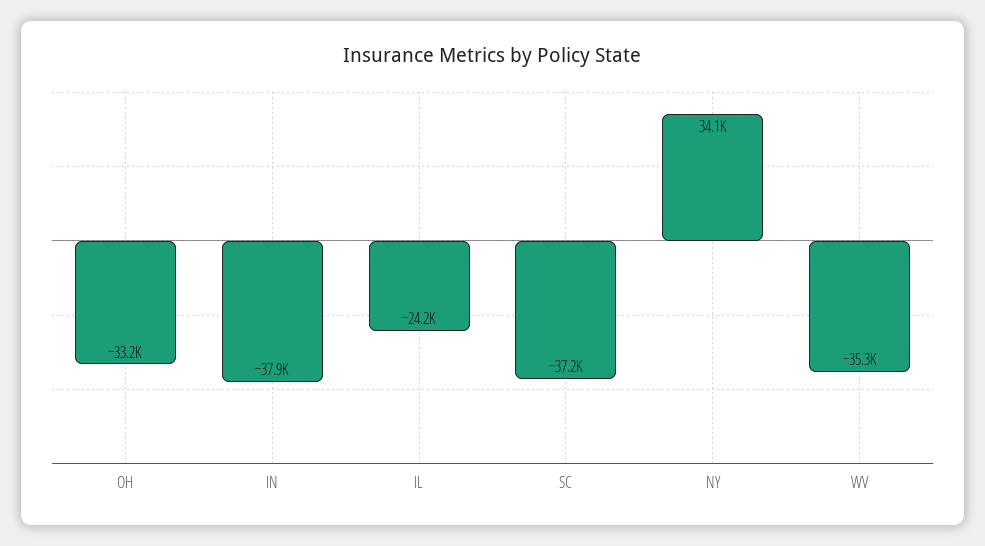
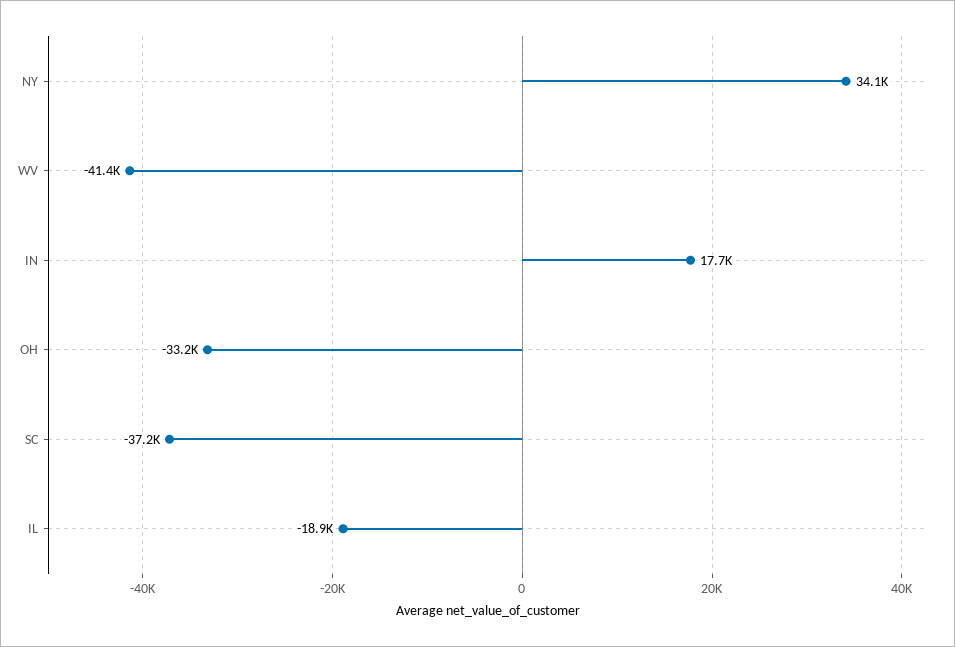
IN: -37900 -> 17700
IL: -24200 -> -18900
WV: -35300 -> -41400

